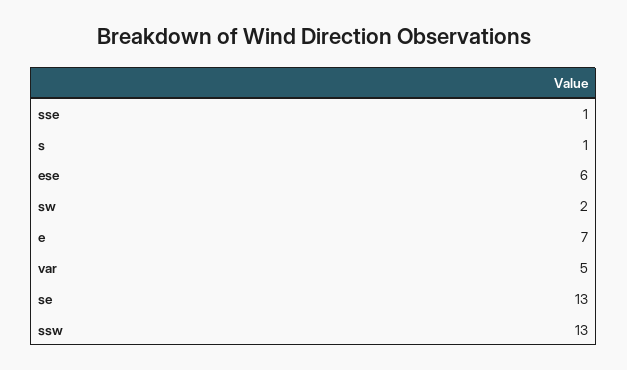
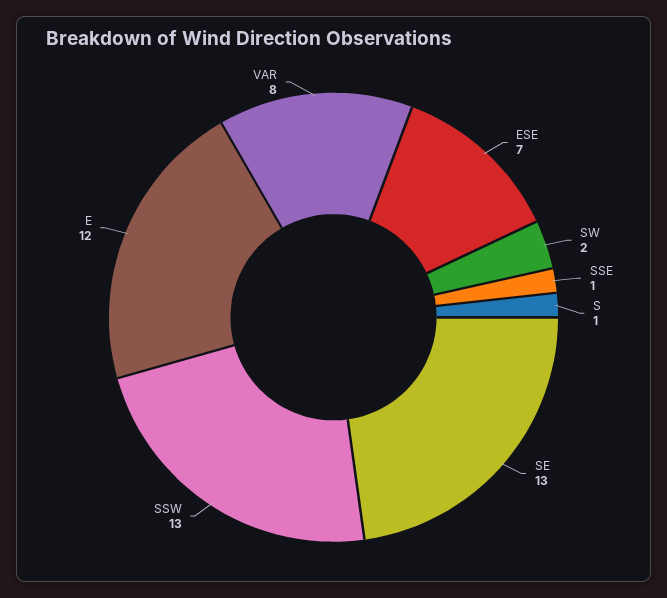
ese: 6 -> 7
e: 7 -> 12
var: 5 -> 8

